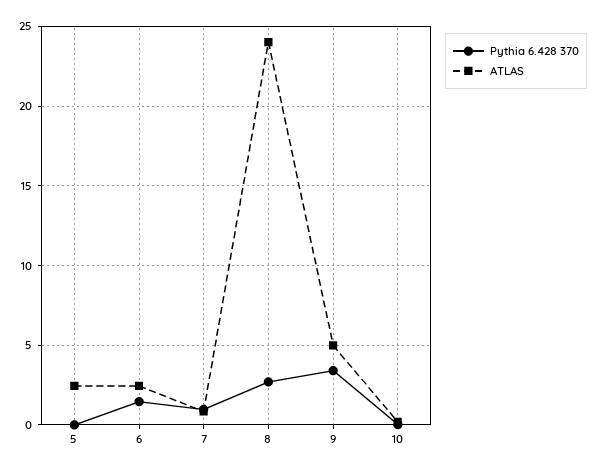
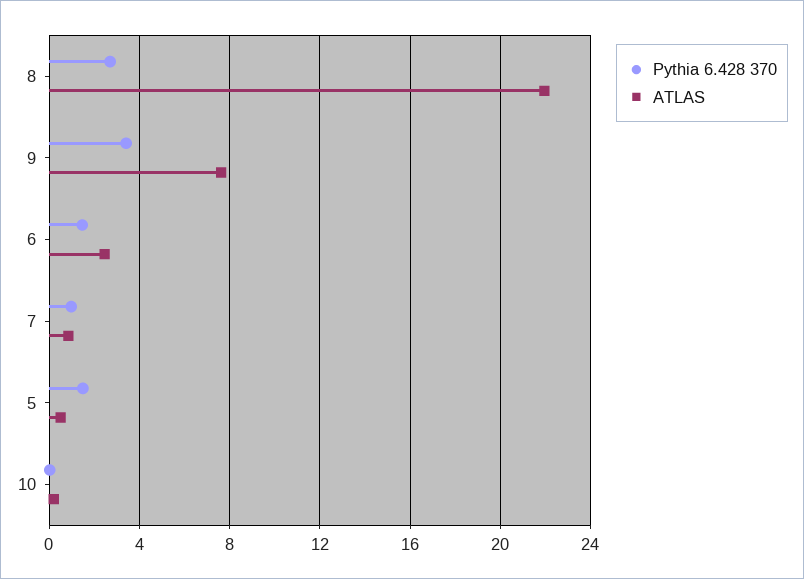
Pythia 6.428 370, 5: 0 -> 1.5
ATLAS, 5: 2.5 -> 0.5
ATLAS, 8: 24 -> 22
ATLAS, 9: 5 -> 7.5

